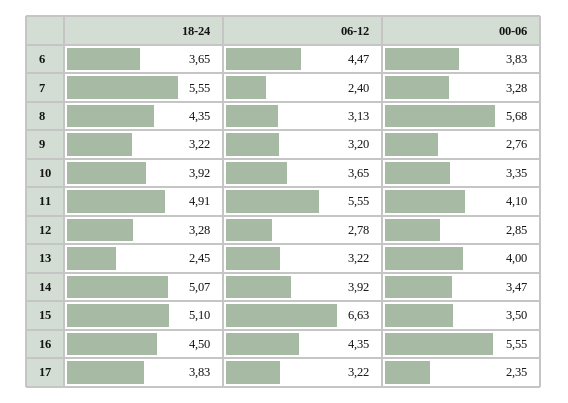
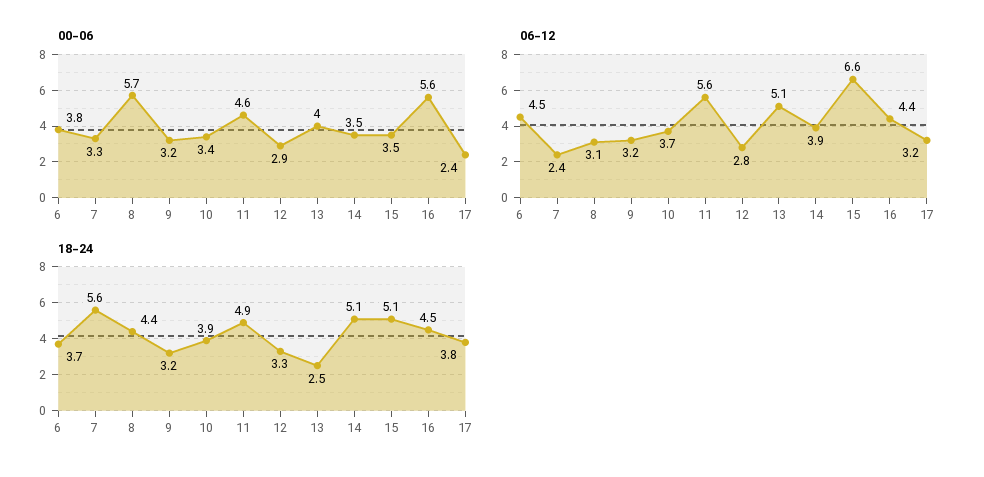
00-06, 9: 2.76 -> 3.2
00-06, 11: 4.1 -> 4.6
06-12, 13: 3.22 -> 5.1

